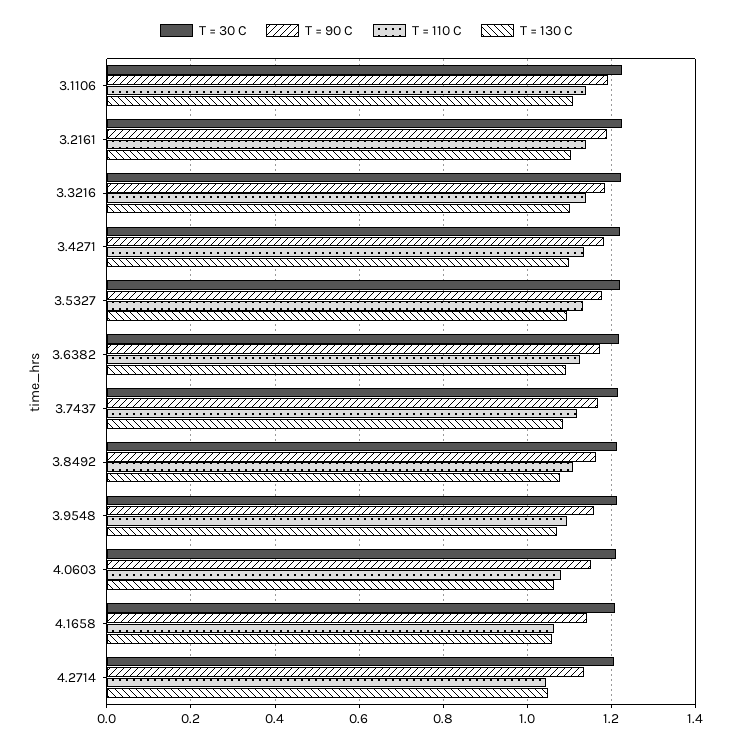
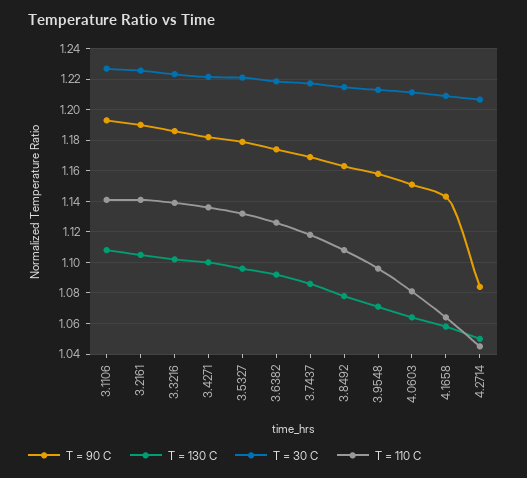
T = 90 C, 4.2714: 1.14 -> 1.085

